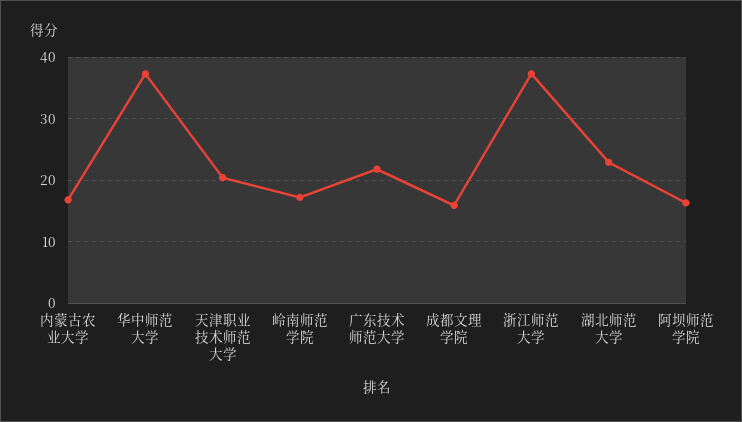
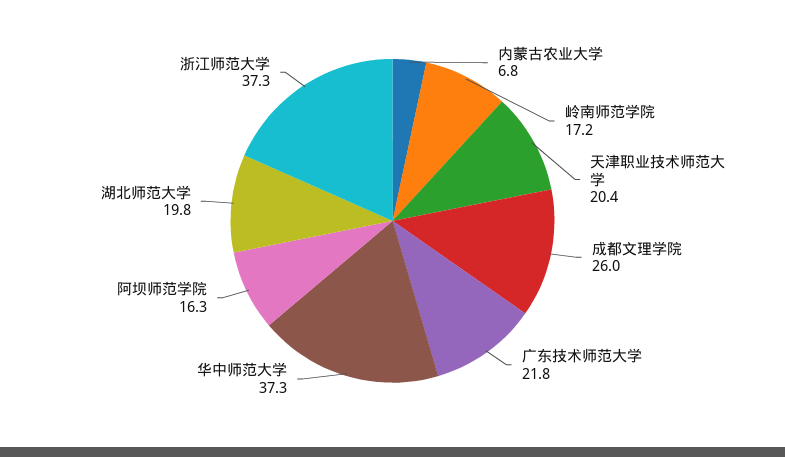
内蒙古农业大学: 17 -> 6.8
成都文理学院: 16 -> 26
湖北师范大学: 23 -> 19.8

